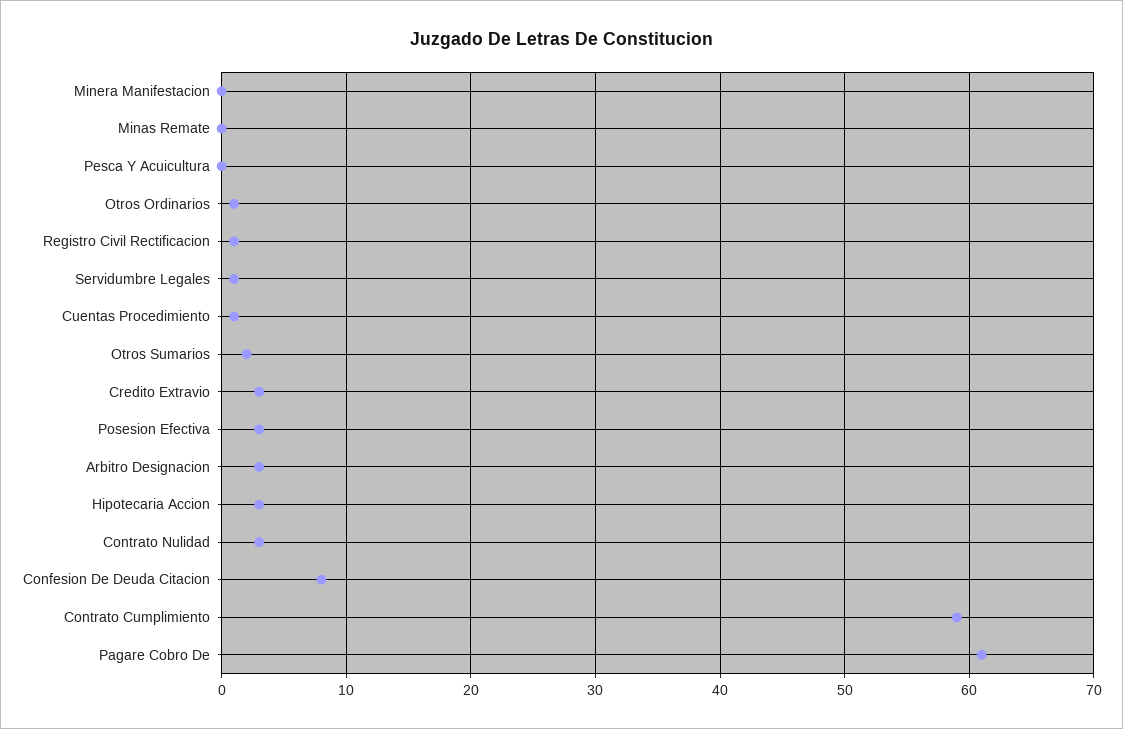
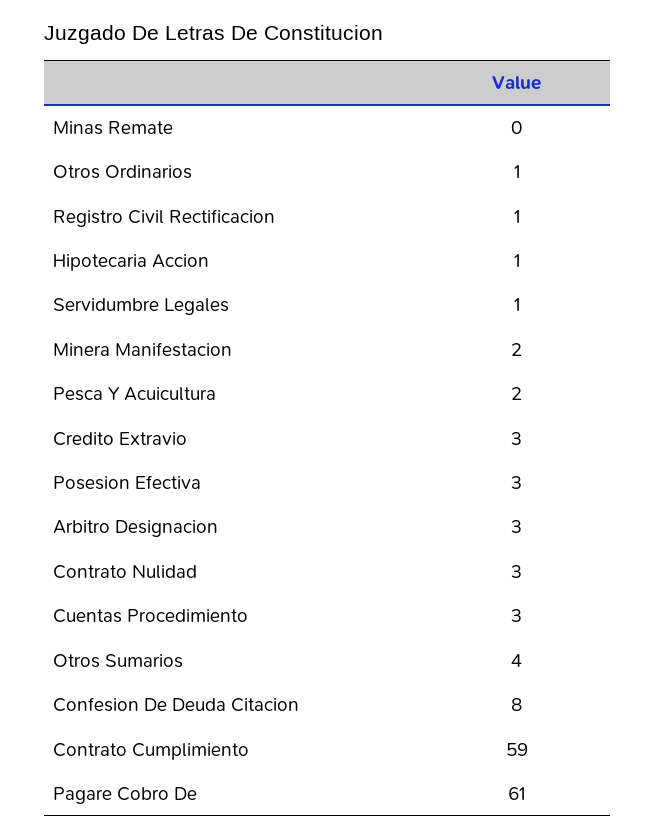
Minera Manifestacion: 0 -> 2
Pesca Y Acuicultura: 0 -> 2
Cuentas Procedimiento: 1 -> 3
Otros Sumarios: 2 -> 4
Hipotecaria Accion: 3 -> 1

